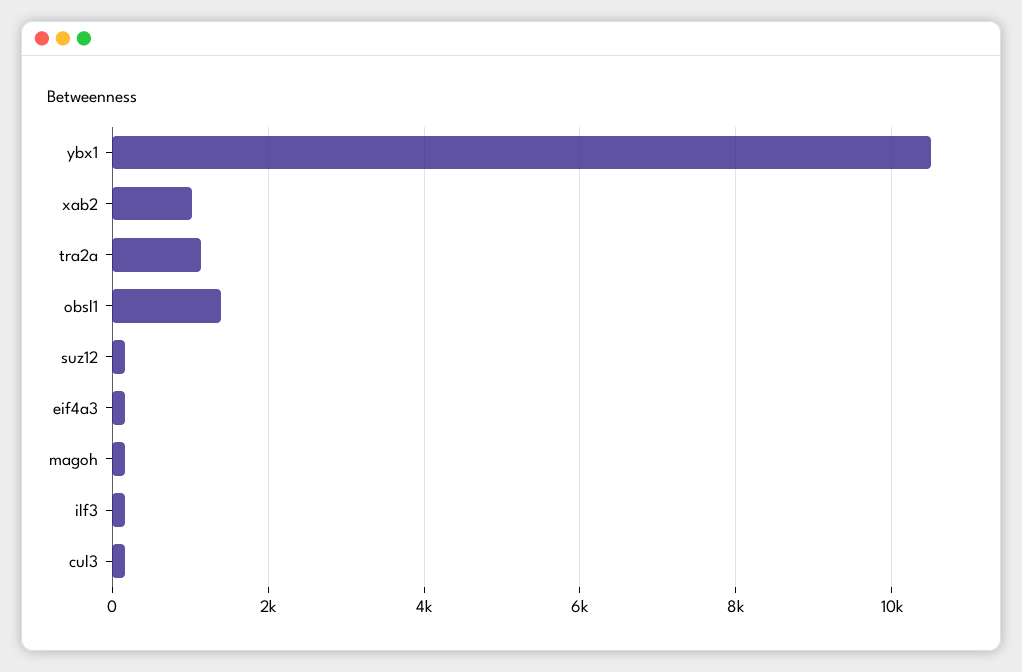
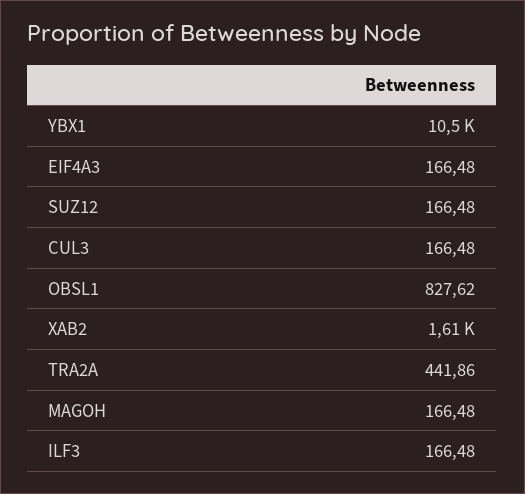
xab2: 1000 -> 1610
tra2a: 1200 -> 441.86
obsl1: 1400 -> 827.62

